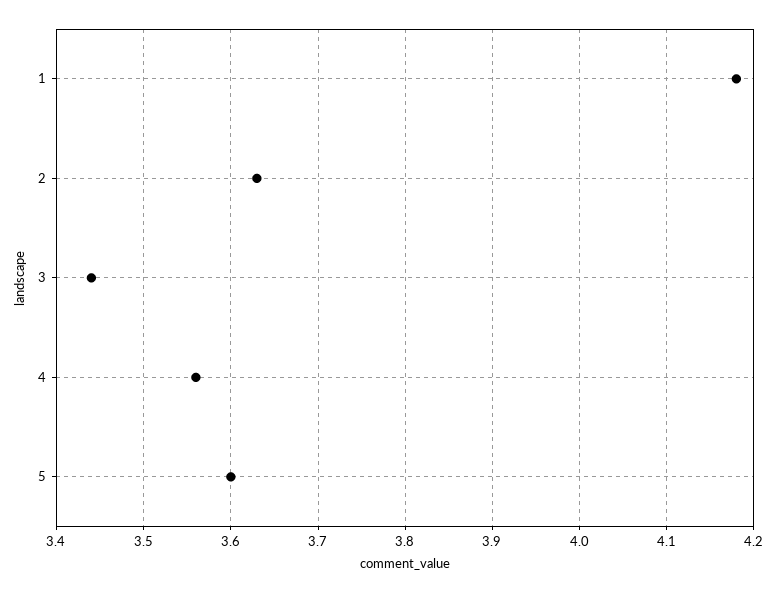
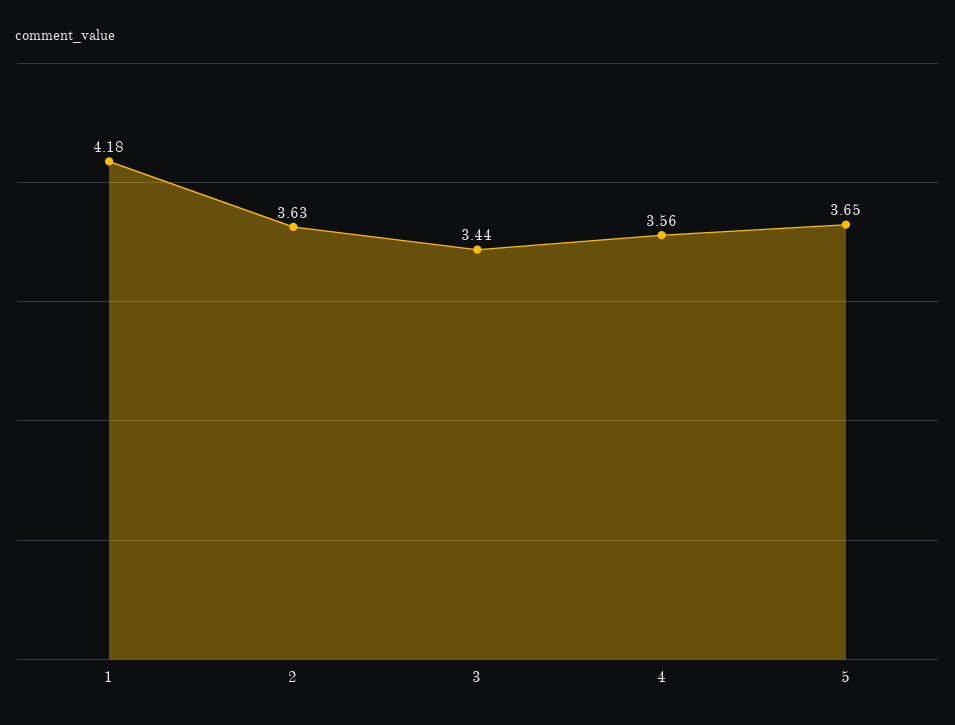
5: 3.6 -> 3.65

